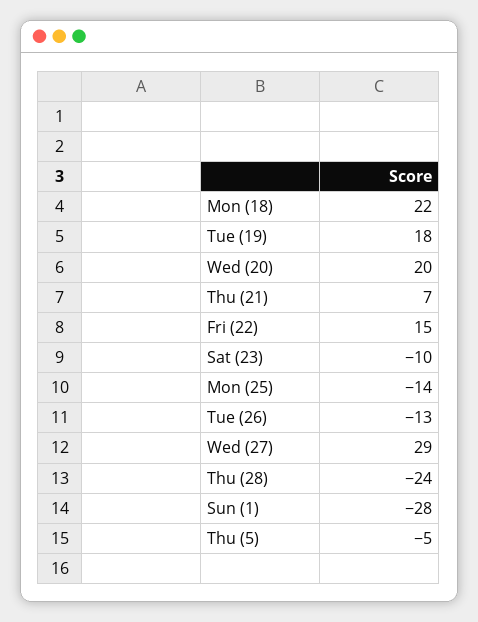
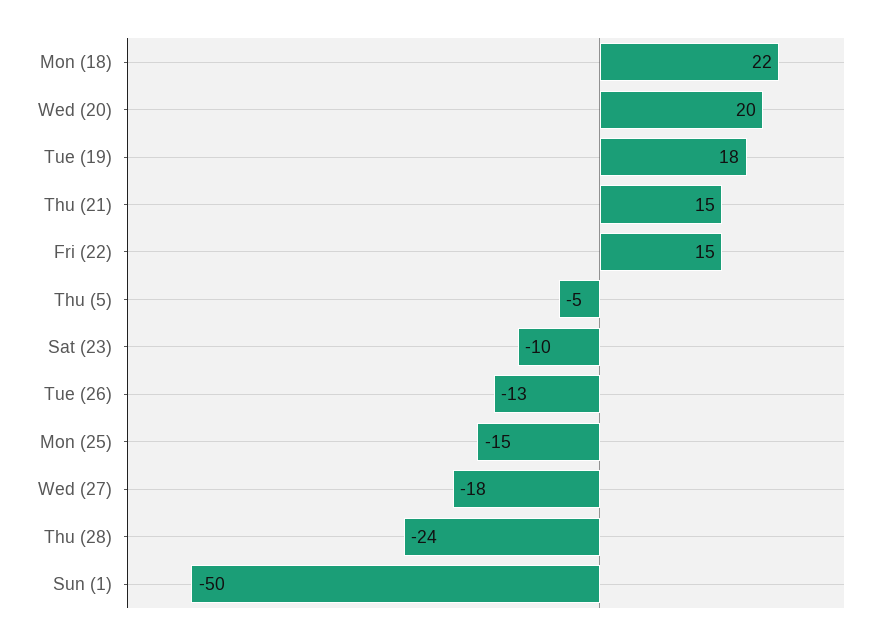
Thu (21): 7 -> 15
Mon (25): -14 -> -15
Wed (27): 29 -> -18
Sun (1): -28 -> -50

